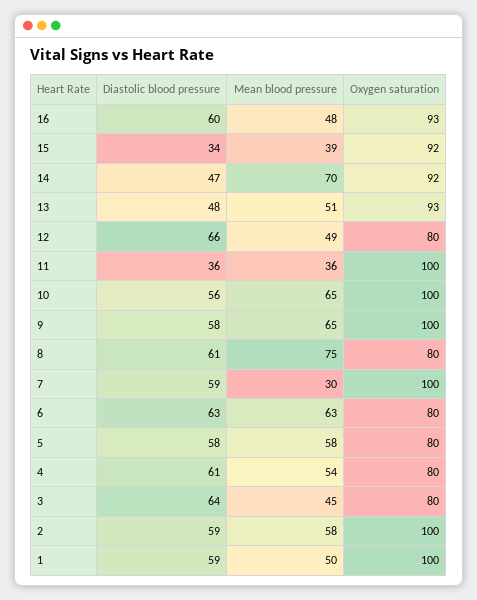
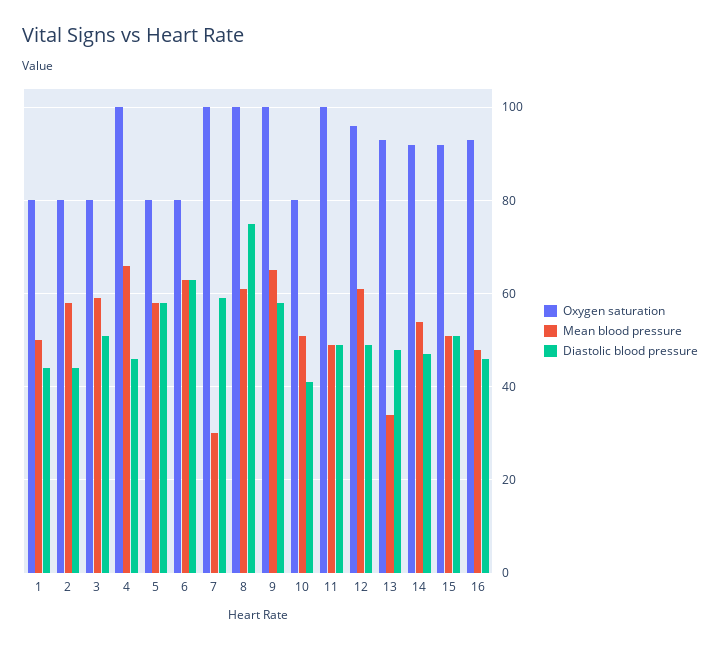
Diastolic blood pressure, 16: 60 -> 45
Diastolic blood pressure, 15: 34 -> 50
Mean blood pressure, 15: 39 -> 50
Mean blood pressure, 14: 70 -> 55
Mean blood pressure, 13: 51 -> 35
Diastolic blood pressure, 12: 66 -> 50
Mean blood pressure, 12: 49 -> 60
Oxygen saturation, 12: 80 -> 95
Diastolic blood pressure, 11: 36 -> 50
Mean blood pressure, 11: 36 -> 50
Diastolic blood pressure, 10: 56 -> 40
Mean blood pressure, 10: 65 -> 50
Oxygen saturation, 10: 100 -> 80
Diastolic blood pressure, 8: 61 -> 75
Mean blood pressure, 8: 75 -> 60
Oxygen saturation, 8: 80 -> 100
Diastolic blood pressure, 4: 61 -> 45
Mean blood pressure, 4: 54 -> 65
Oxygen saturation, 4: 80 -> 100
Diastolic blood pressure, 3: 64 -> 50
Mean blood pressure, 3: 45 -> 60
Diastolic blood pressure, 2: 59 -> 45
Oxygen saturation, 2: 100 -> 80
Diastolic blood pressure, 1: 59 -> 45
Oxygen saturation, 1: 100 -> 80

